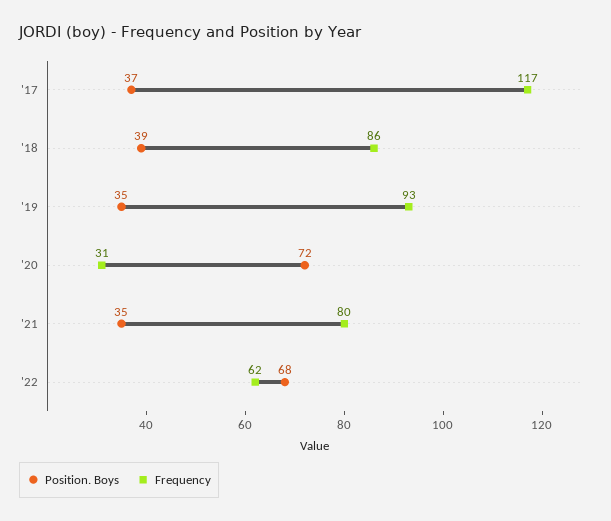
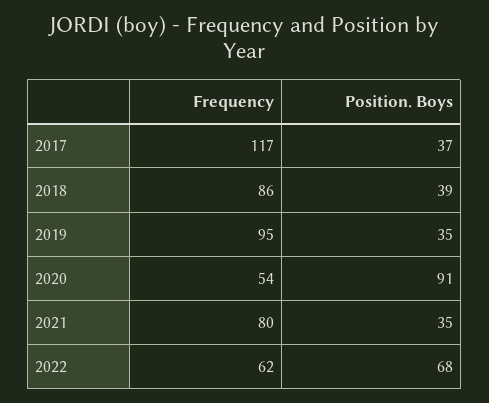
Frequency, '19: 93 -> 95
Position. Boys, '20: 72 -> 91
Frequency, '20: 31 -> 54

